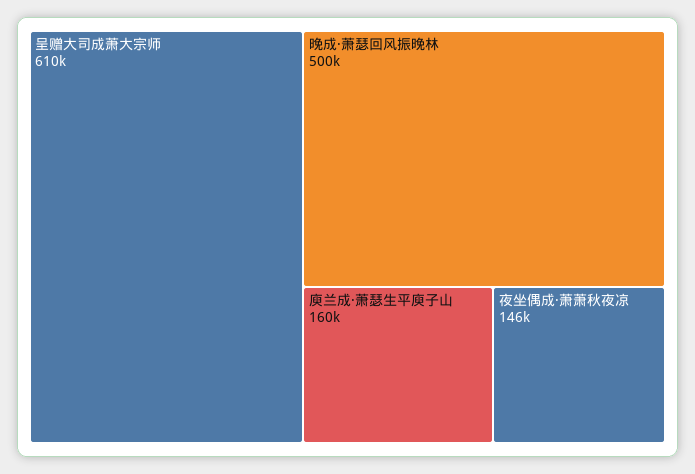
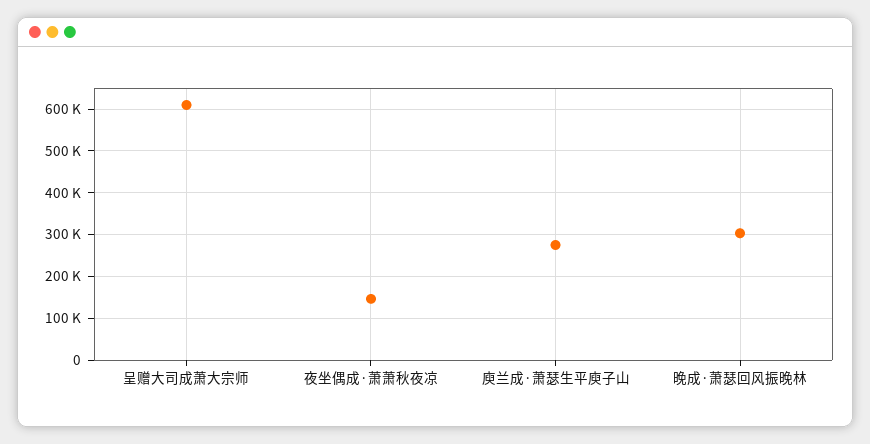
晚成·萧瑟回风振晚林: 500000 -> 300000
庾兰成·萧瑟生平庾子山: 160000 -> 280000

